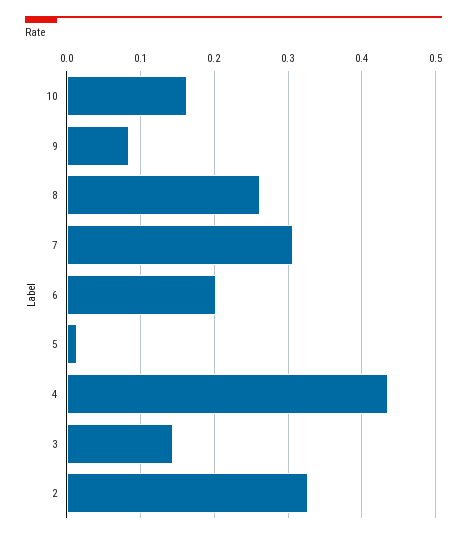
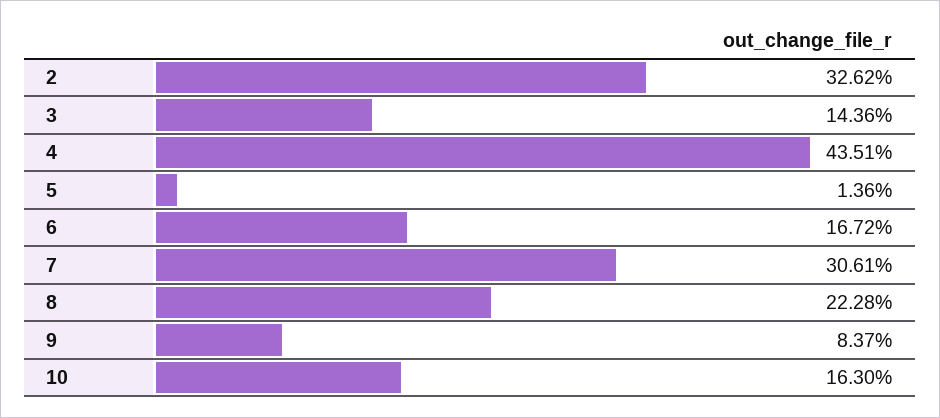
8: 0.26 -> 0.2228
6: 0.2 -> 0.1672

